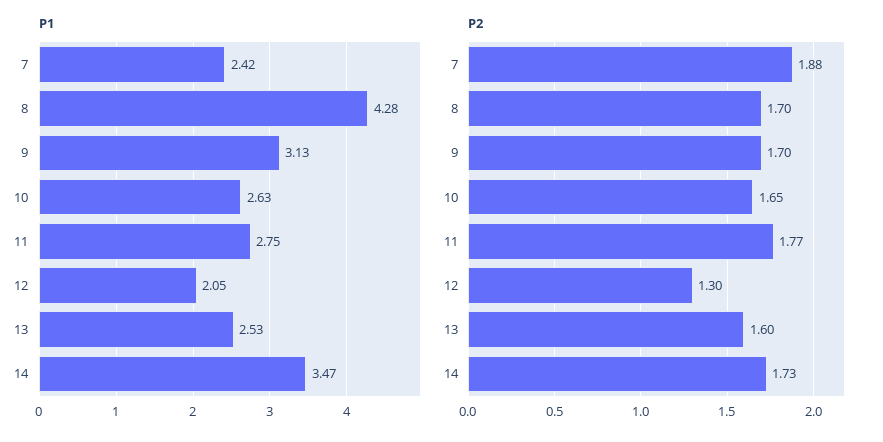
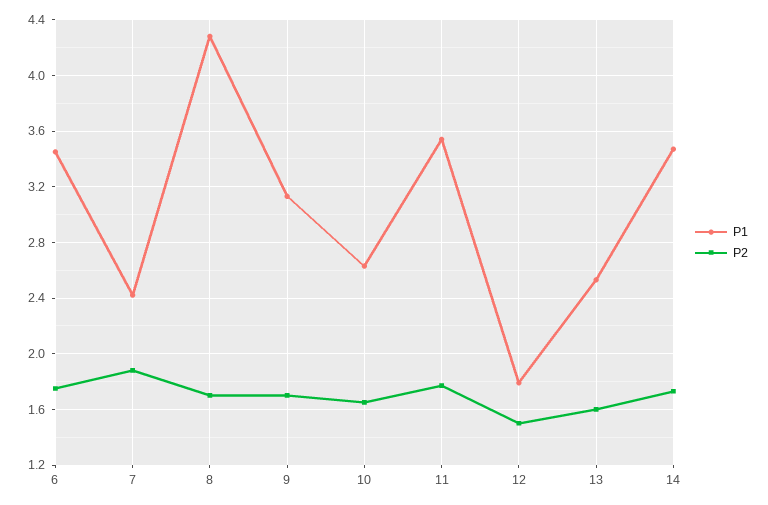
P1, 11: 2.75 -> 3.55
P1, 12: 2.05 -> 1.8
P2, 12: 1.3 -> 1.5
P1, 6: none -> 3.45
P2, 6: none -> 1.75

